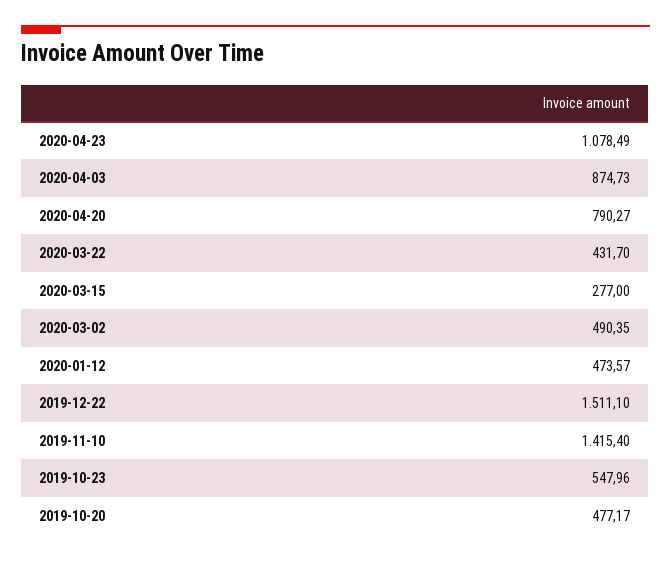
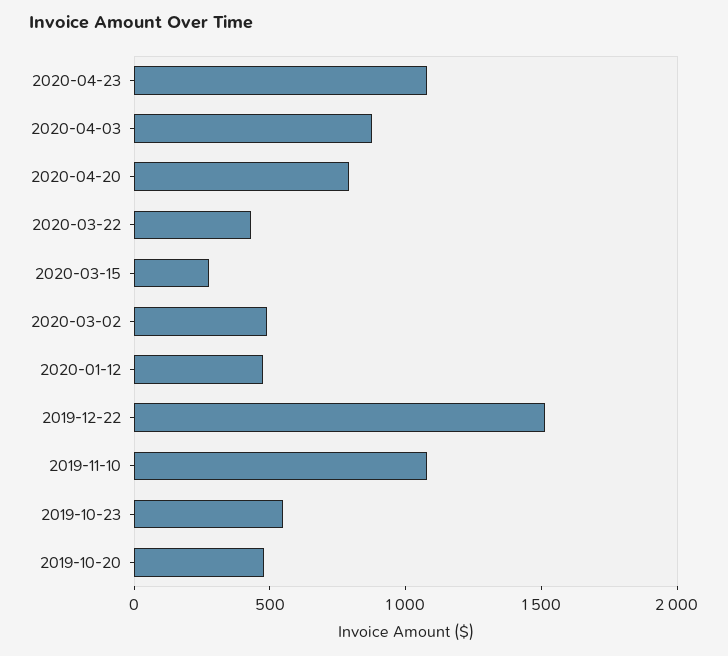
2019-11-10: 1415.4 -> 1100

